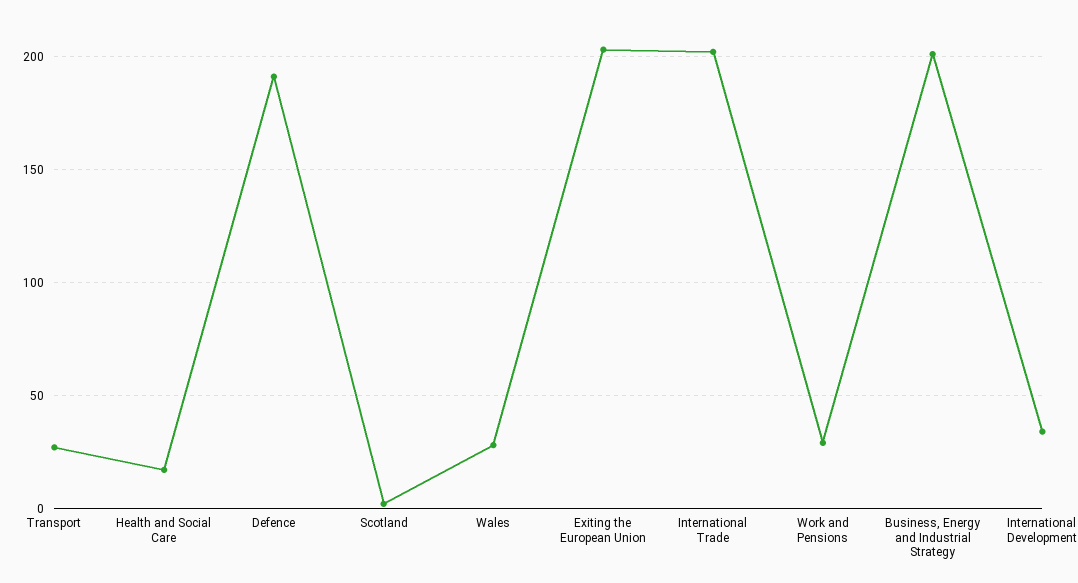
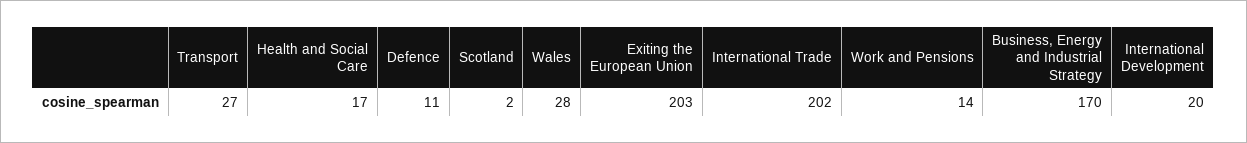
Defence: 190 -> 11
Work and Pensions: 30 -> 14
Business, Energy and Industrial Strategy: 200 -> 170
International Development: 35 -> 20

